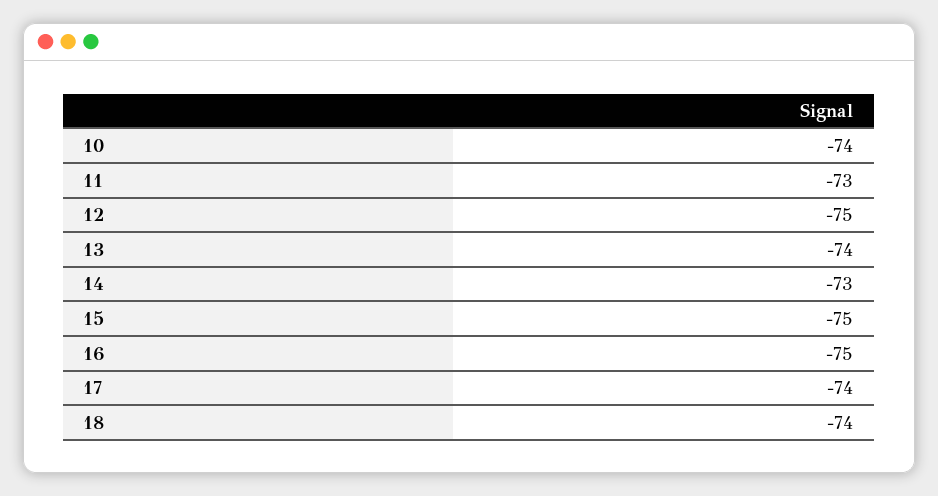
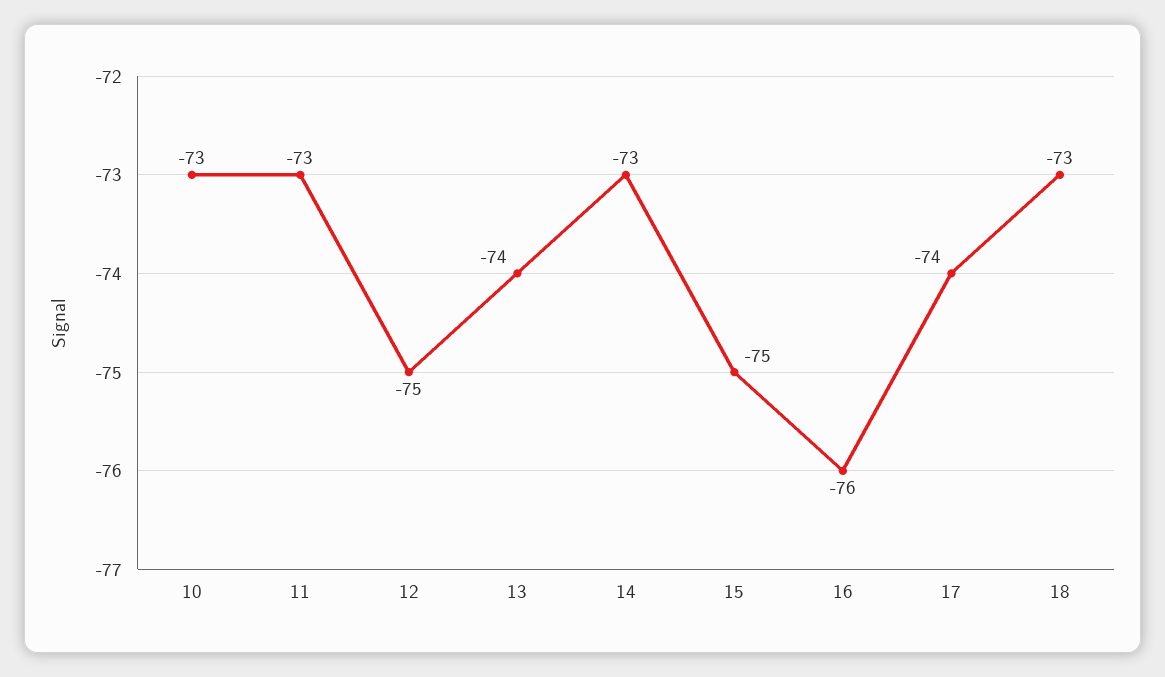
10: -74 -> -73
16: -75 -> -76
18: -74 -> -73

